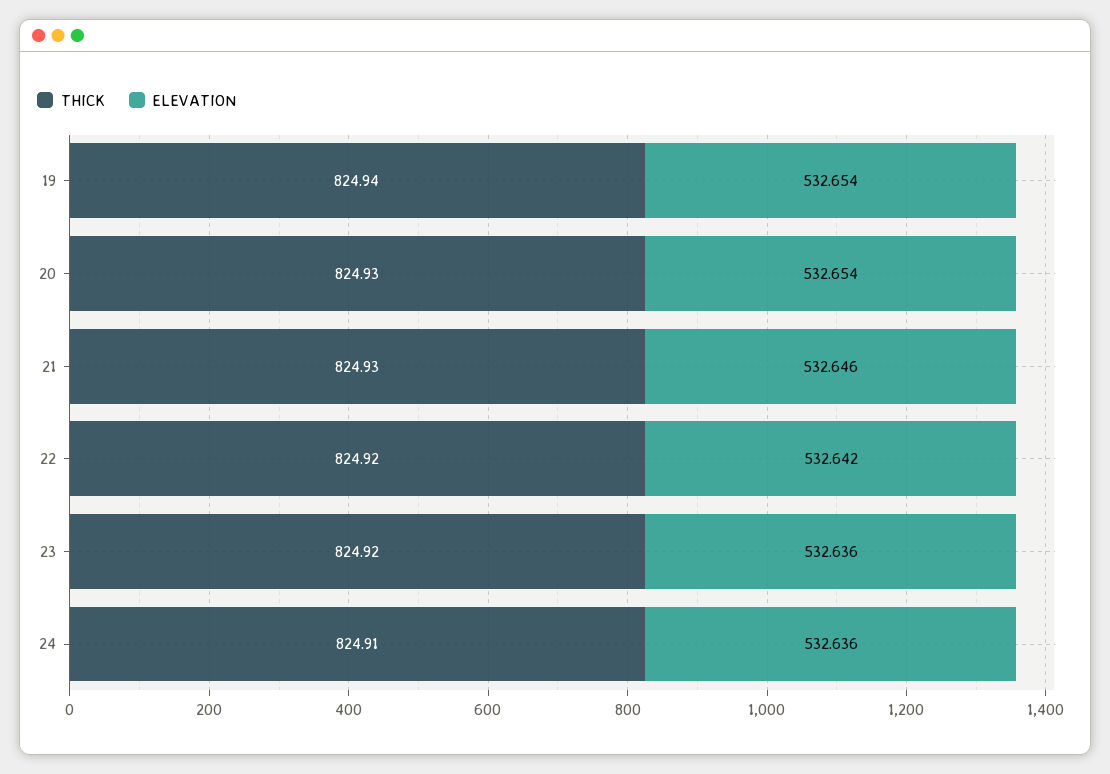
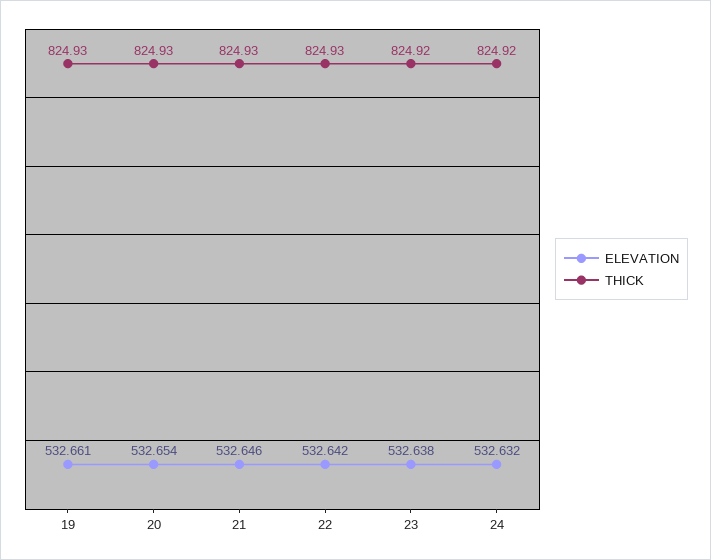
THICK, 19: 824.94 -> 824.93
ELEVATION, 19: 532.654 -> 532.661
THICK, 22: 824.92 -> 824.93
ELEVATION, 23: 532.636 -> 532.638
THICK, 24: 824.91 -> 824.92
ELEVATION, 24: 532.636 -> 532.632

